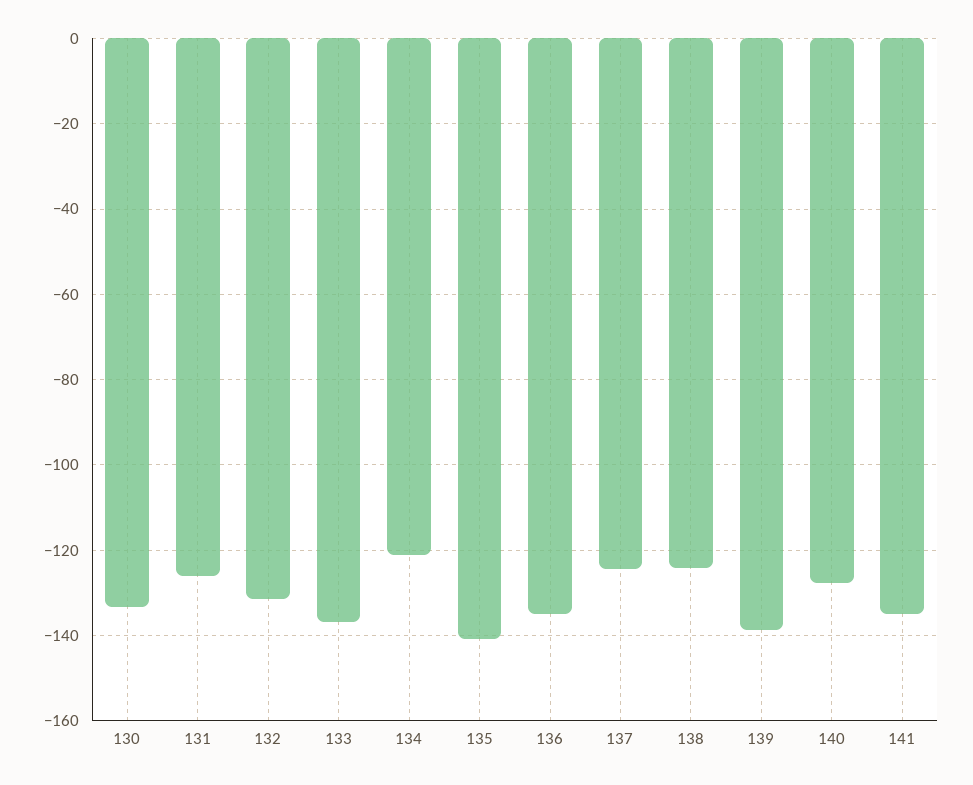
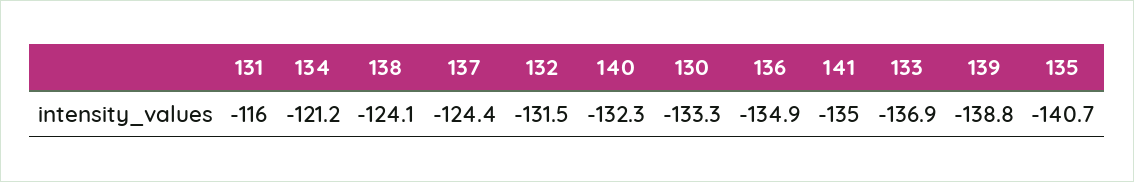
131: -126 -> -116
140: -128 -> -132.3

